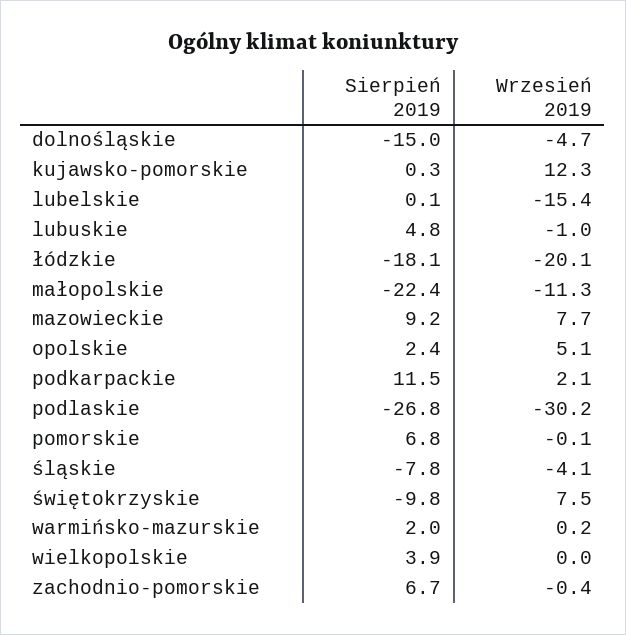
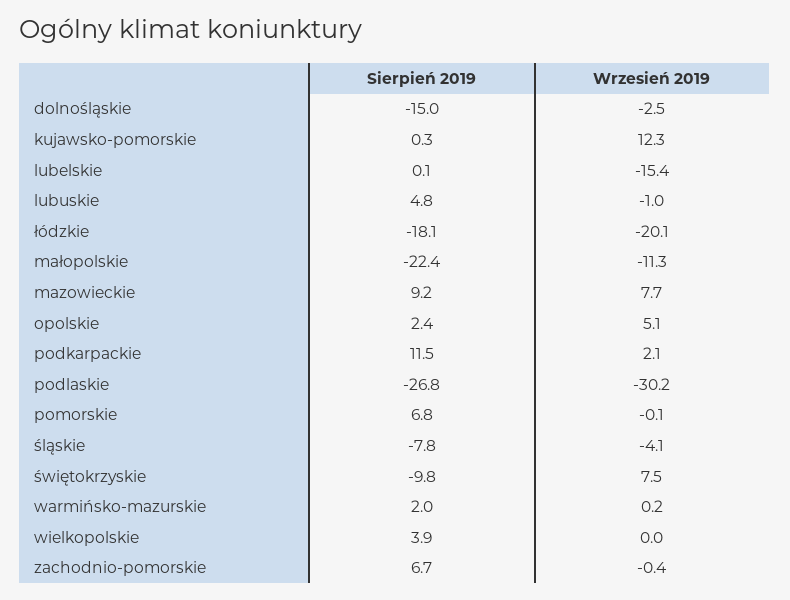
Wrzesień 2019, dolnośląskie: -4.7 -> -2.5

